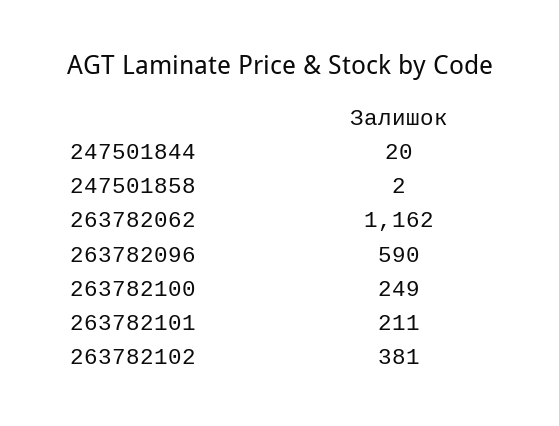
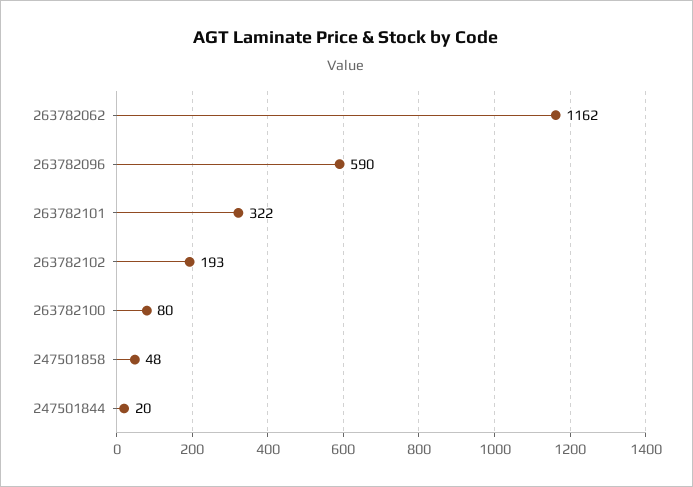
247501858: 2 -> 48
263782100: 249 -> 80
263782101: 211 -> 322
263782102: 381 -> 193

